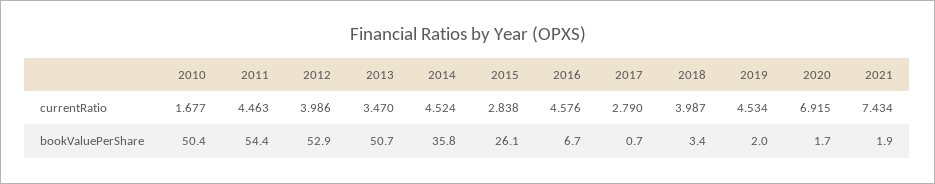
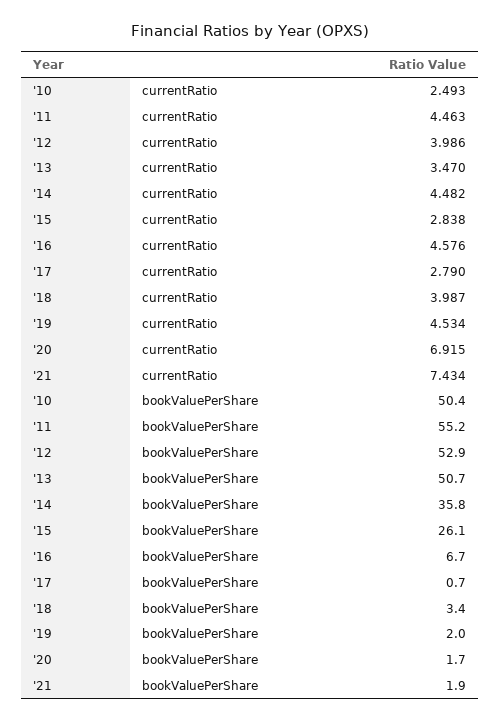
2010, currentRatio: 1.677 -> 2.493
2014, currentRatio: 4.524 -> 4.482
2011, bookValuePerShare: 54.4 -> 55.2

